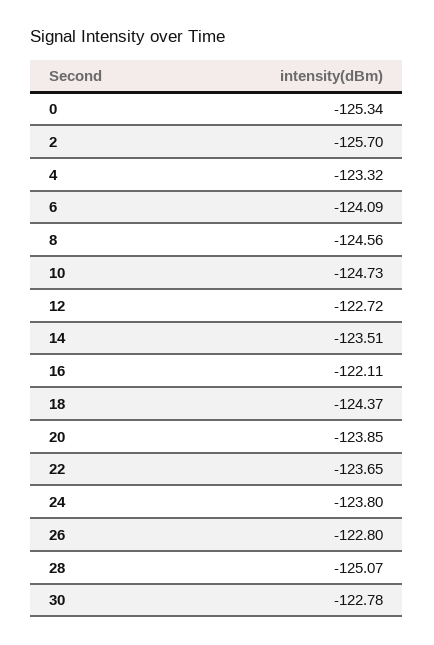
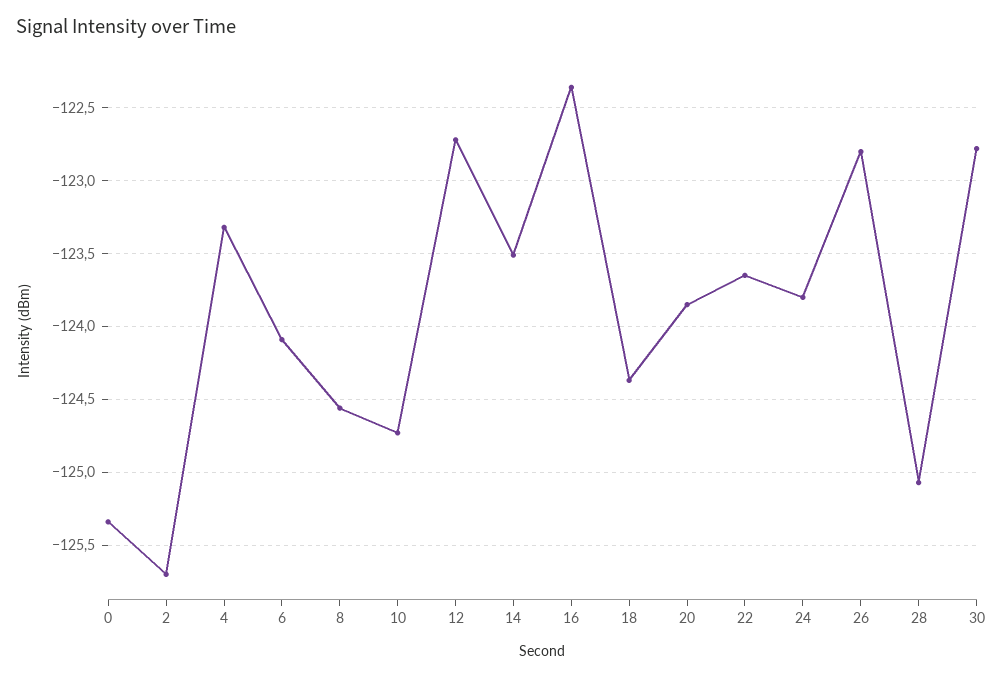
16: -122.11 -> -122.35

